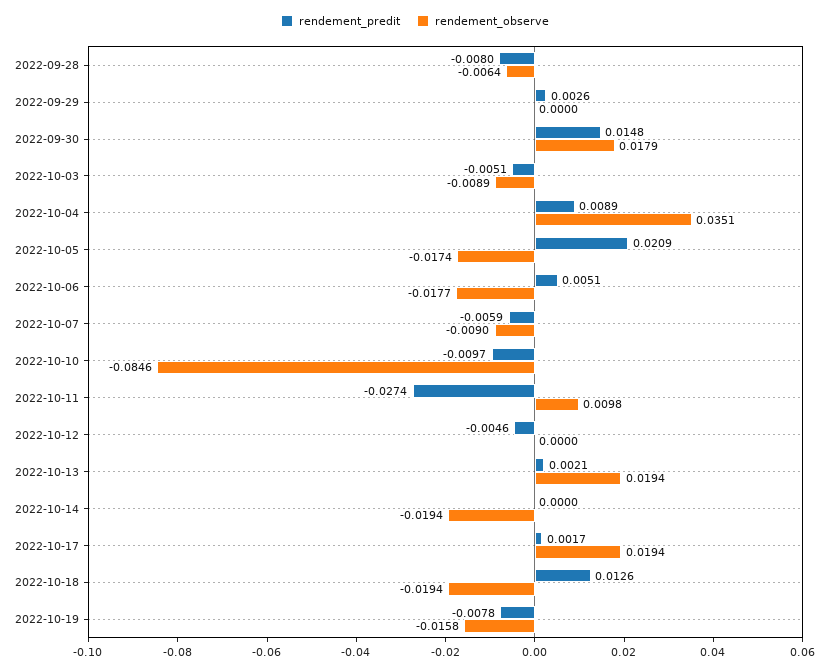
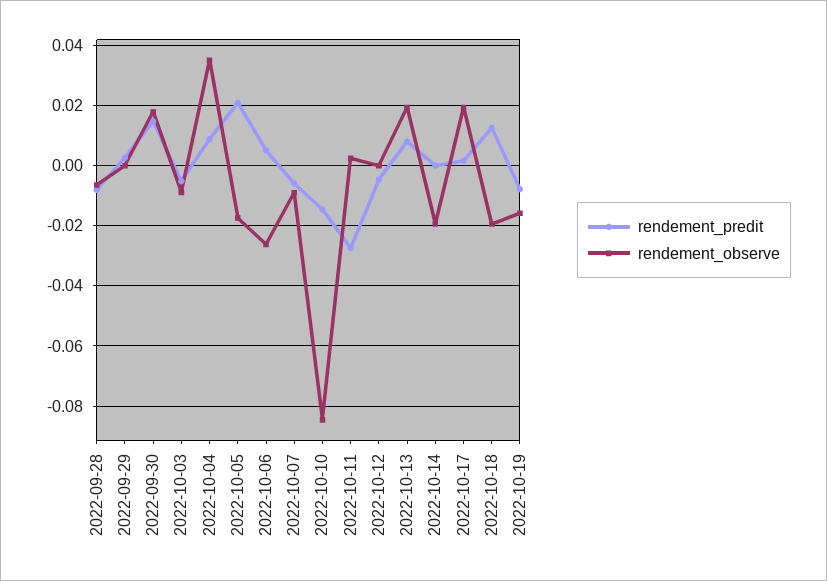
rendement_observe, 2022-10-06: -0.0177 -> -0.026
rendement_predit, 2022-10-10: -0.0097 -> -0.014
rendement_observe, 2022-10-11: 0.0098 -> 0.002
rendement_predit, 2022-10-13: 0.0021 -> 0.008

